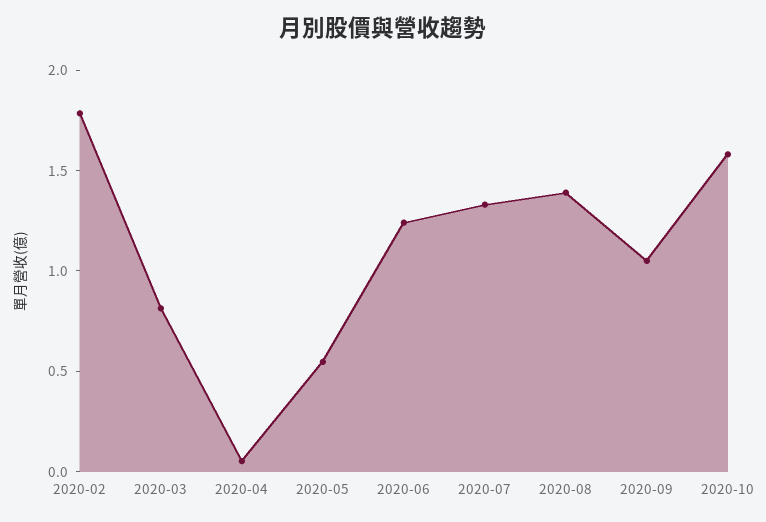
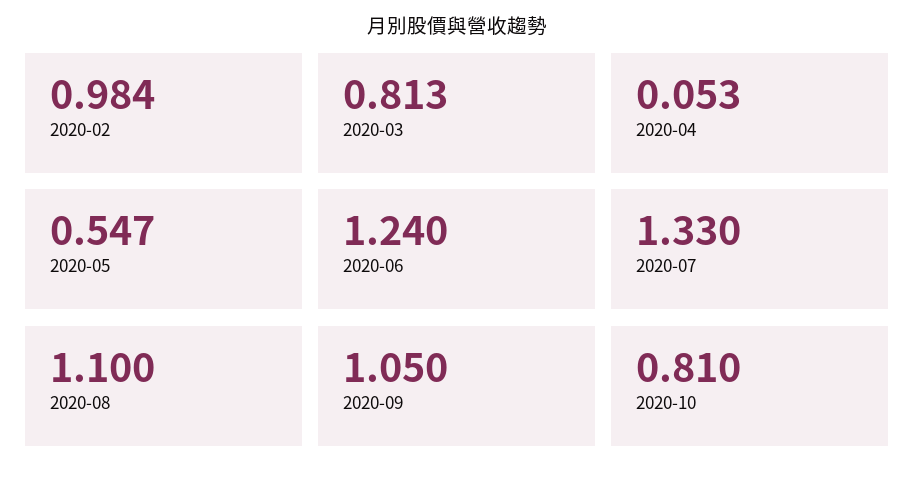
2020-02: 1.8 -> 0.984
2020-08: 1.4 -> 1.1
2020-10: 1.6 -> 0.81

